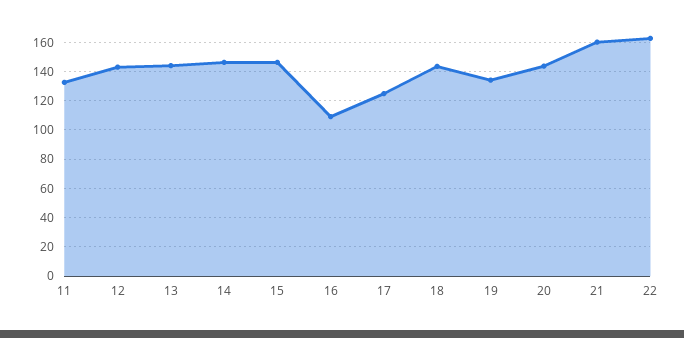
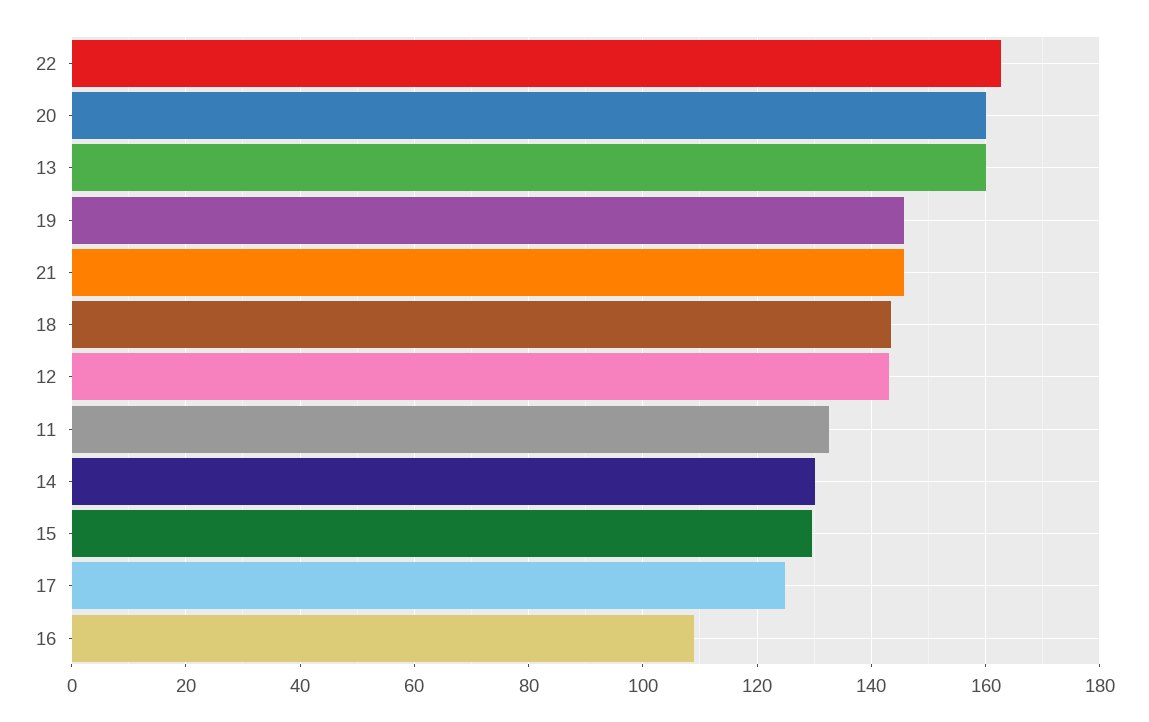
13: 145 -> 160
14: 145 -> 130
15: 145 -> 130
19: 135 -> 146
20: 145 -> 160
21: 160 -> 146

